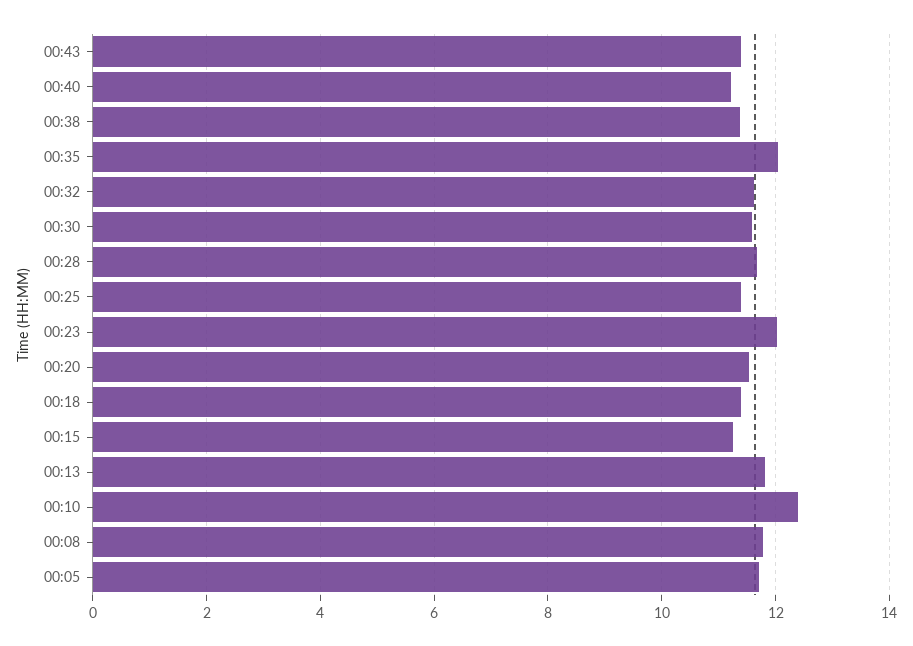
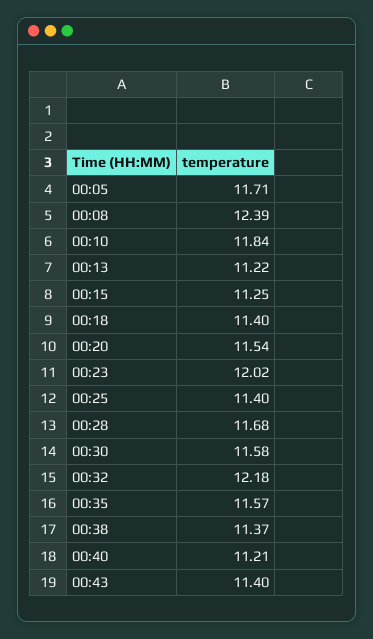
00:35: 12 -> 11.57
00:32: 11.6 -> 12.18
00:13: 11.8 -> 11.22
00:10: 12.4 -> 11.84
00:08: 11.8 -> 12.39

